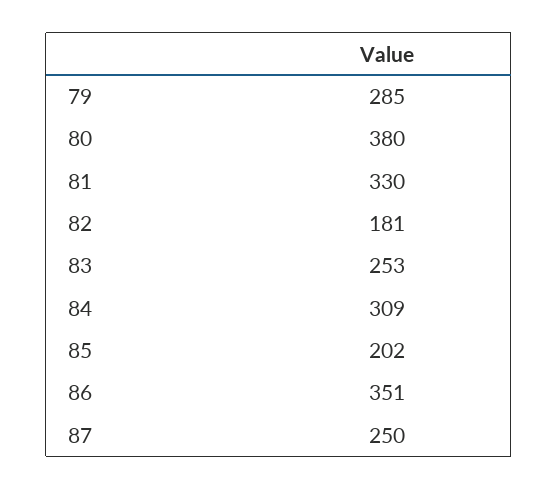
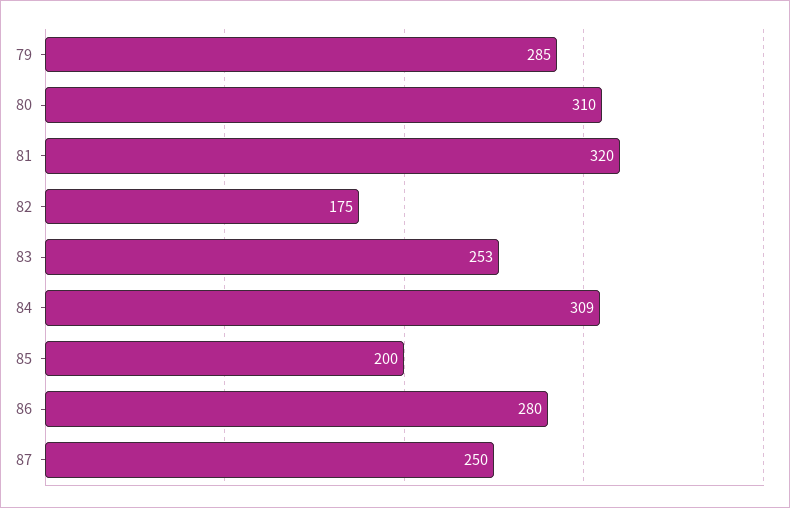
80: 380 -> 310
81: 330 -> 320
82: 181 -> 175
85: 202 -> 200
86: 351 -> 280

